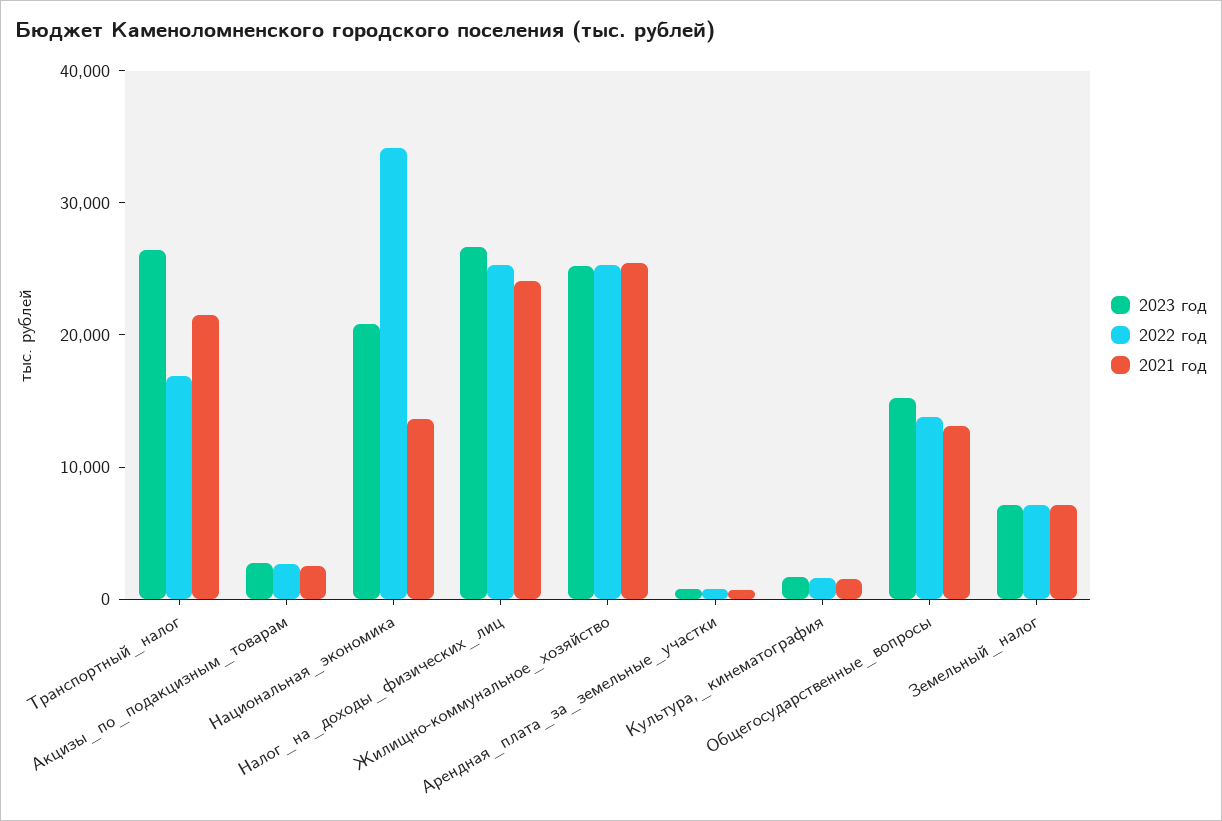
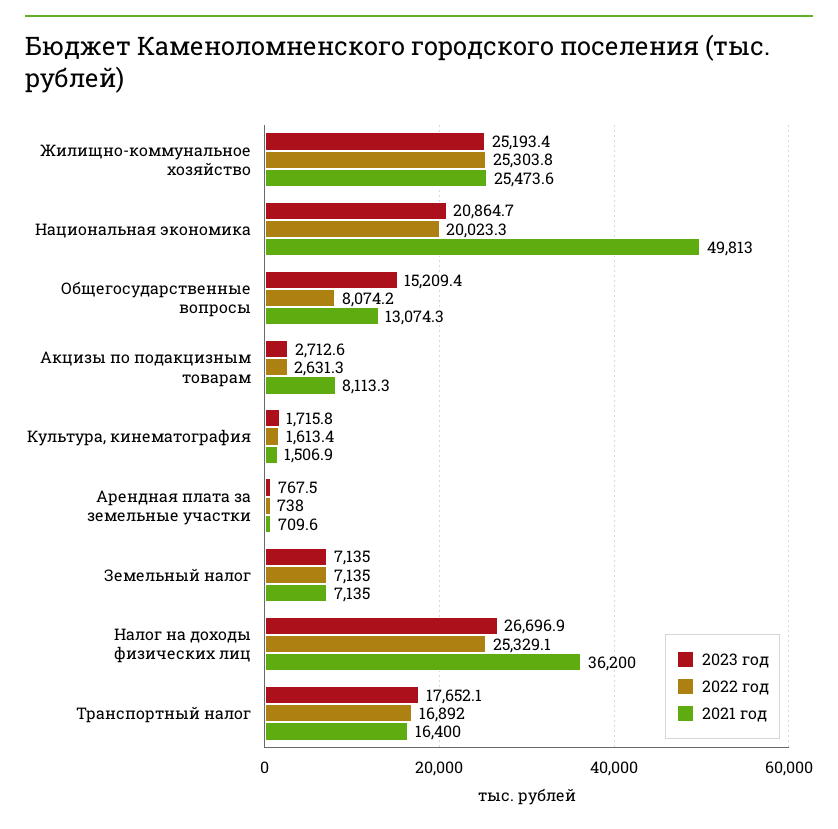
2023 год, Транспортный_налог: 26000 -> 17652.1
2021 год, Транспортный_налог: 22000 -> 16400
2021 год, Акцизы_по_подакцизным_товарам: 2000 -> 8113.3
2022 год, Национальная_экономика: 34000 -> 20023.3
2021 год, Национальная_экономика: 14000 -> 49813
2021 год, Налог_на_доходы_физических_лиц: 24000 -> 36200
2022 год, Общегосударственные_вопросы: 14000 -> 8074.2

